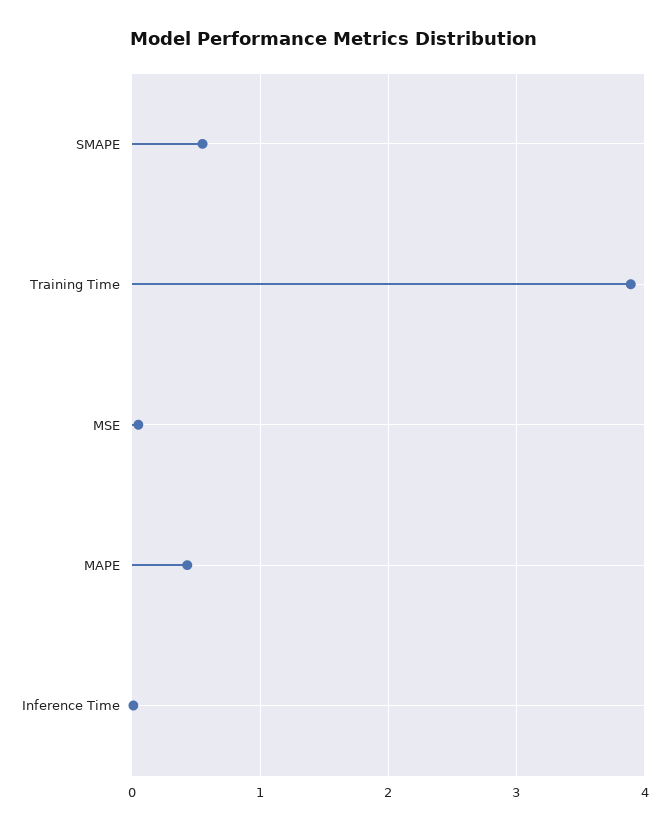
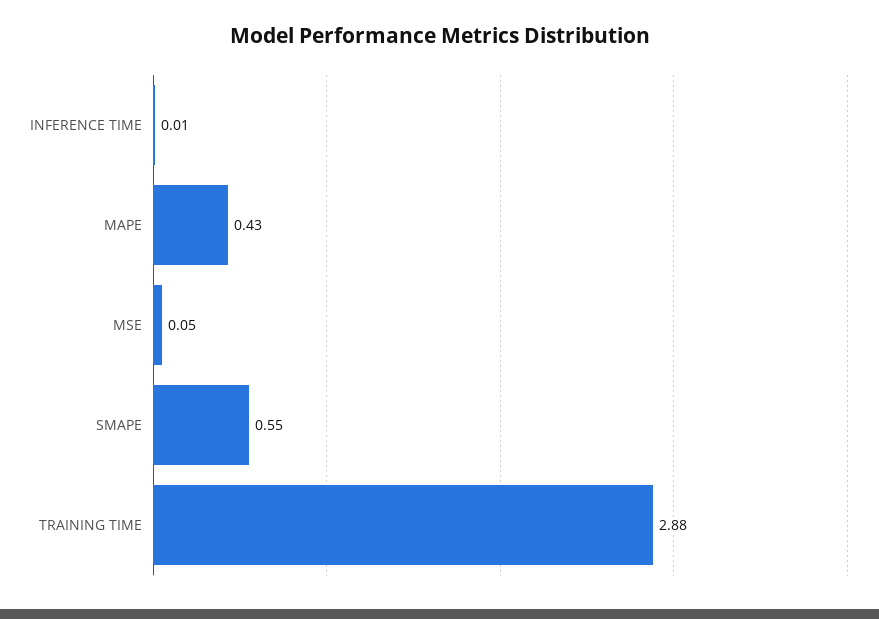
Training Time: 3.9 -> 2.88

